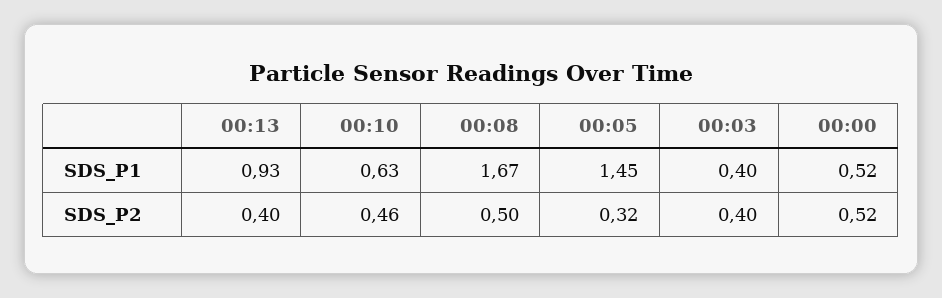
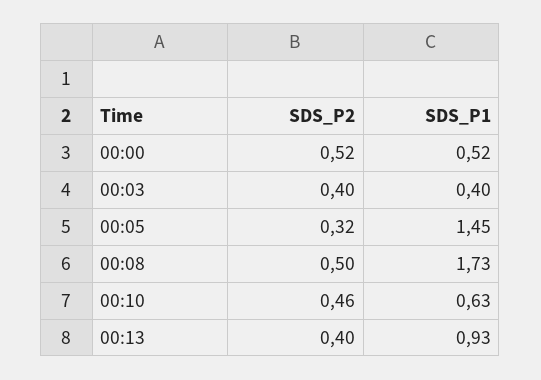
00:08, SDS_P1: 1.67 -> 1.73

